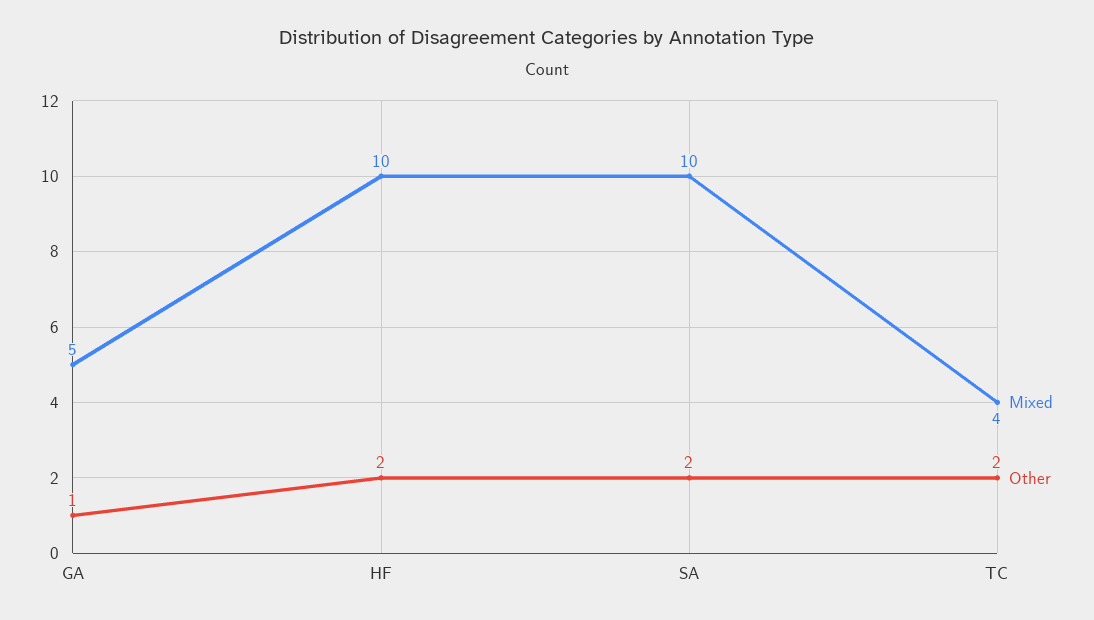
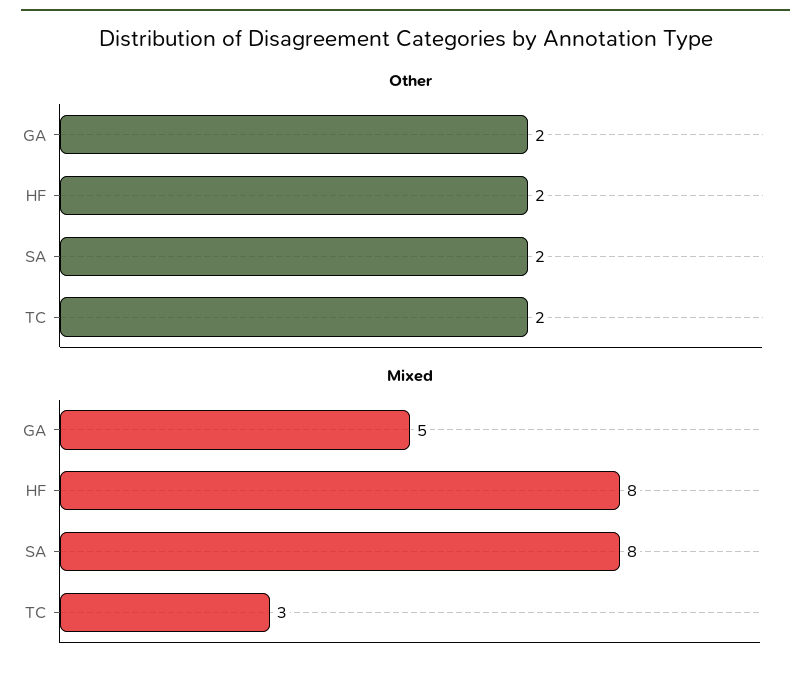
Other, GA: 1 -> 2
Mixed, HF: 10 -> 8
Mixed, SA: 10 -> 8
Mixed, TC: 4 -> 3

